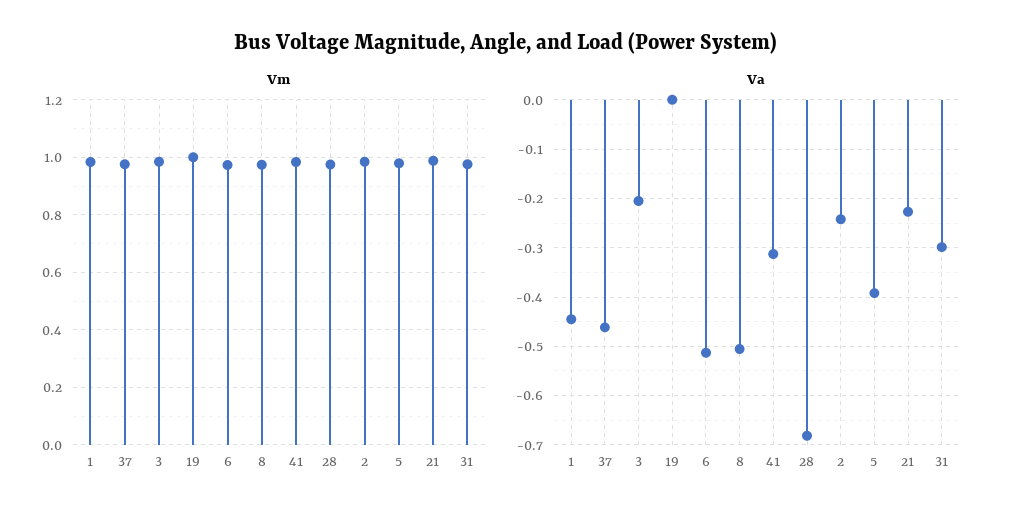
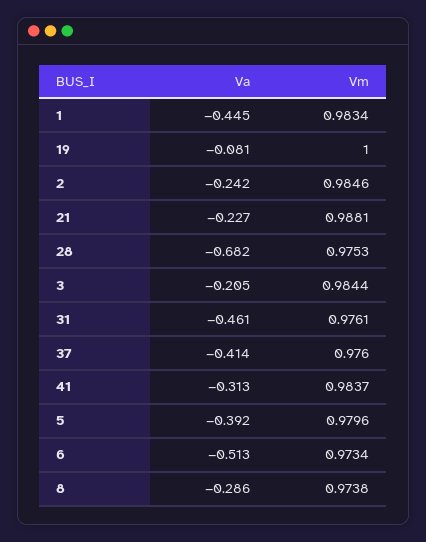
Va, 37: -0.46 -> -0.414
Va, 19: 0 -> -0.081
Va, 8: -0.5 -> -0.286
Va, 31: -0.3 -> -0.461

